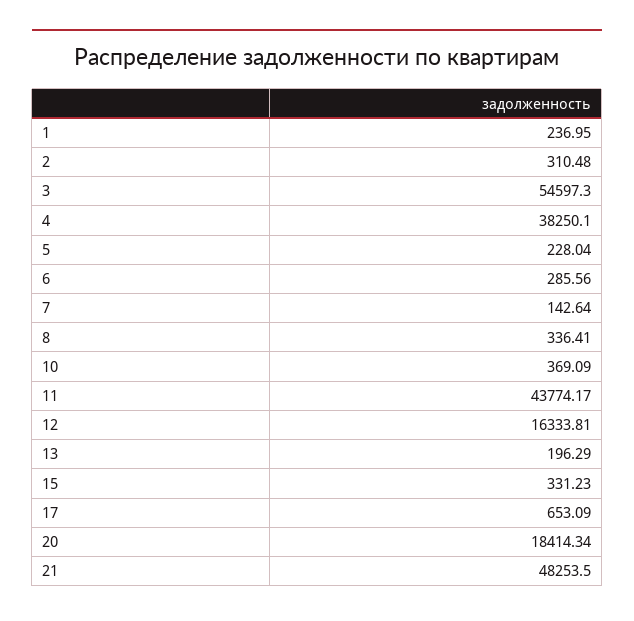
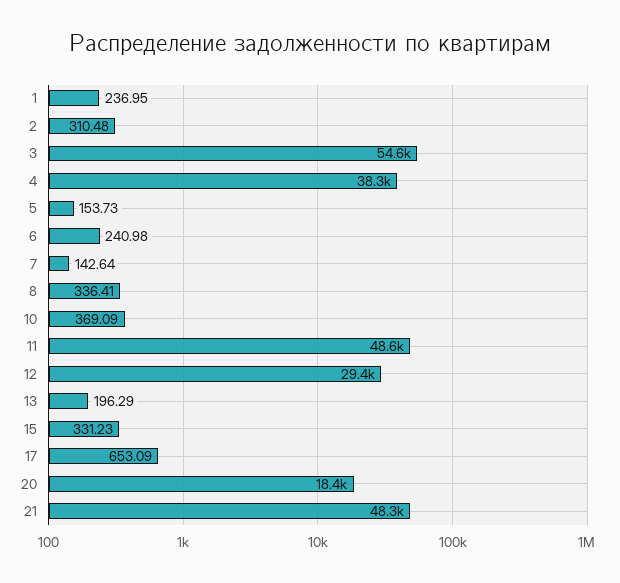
5: 228.04 -> 153.73
6: 285.56 -> 240.98
11: 43774.17 -> 48600
12: 16333.81 -> 29400

